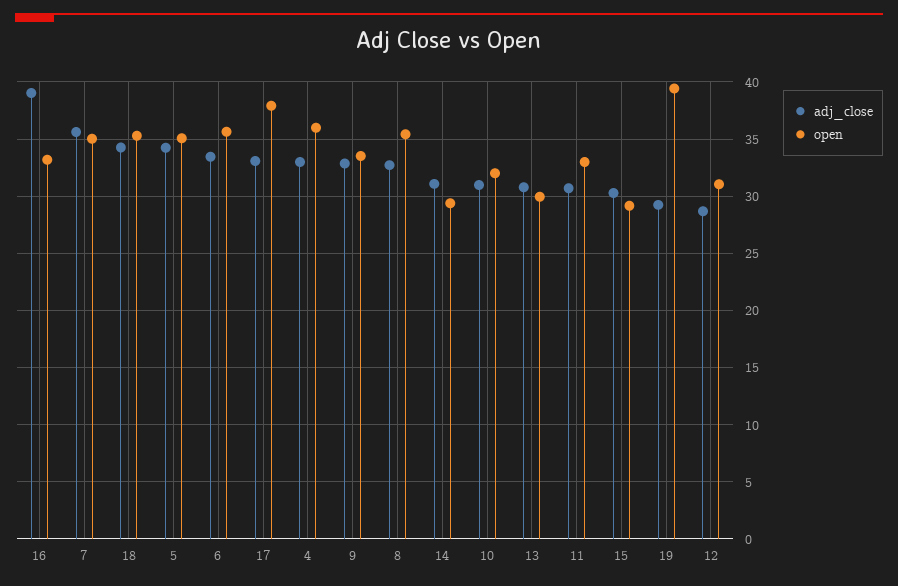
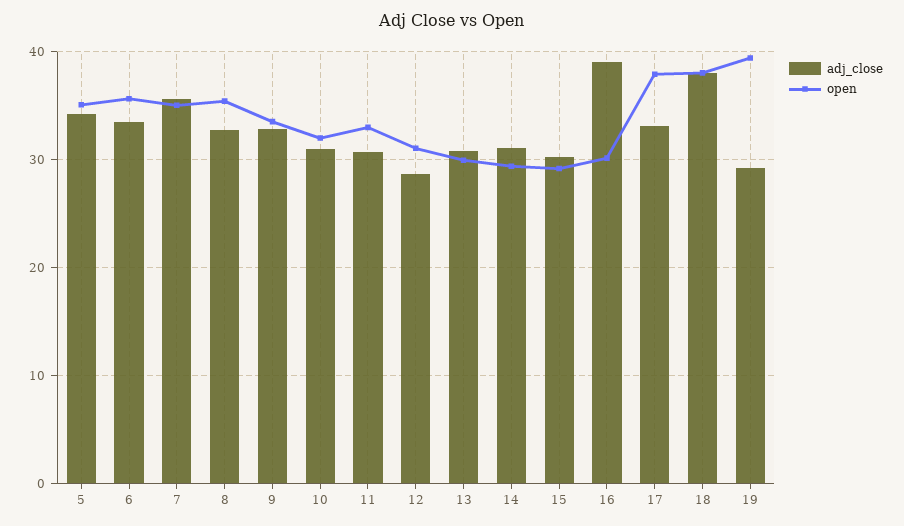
open, 16: 33 -> 30
adj_close, 18: 34 -> 38
open, 18: 35 -> 38
adj_close, 4: 33 -> none
open, 4: 36 -> none

